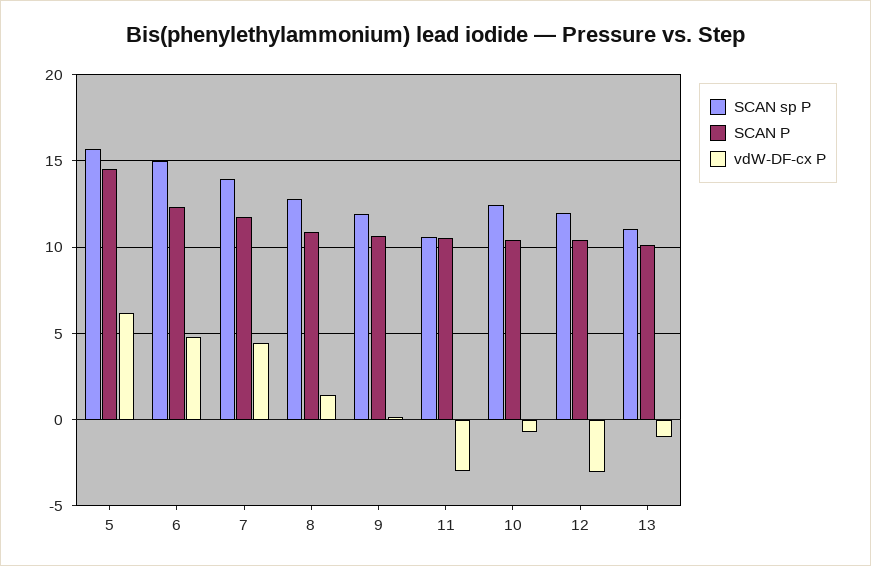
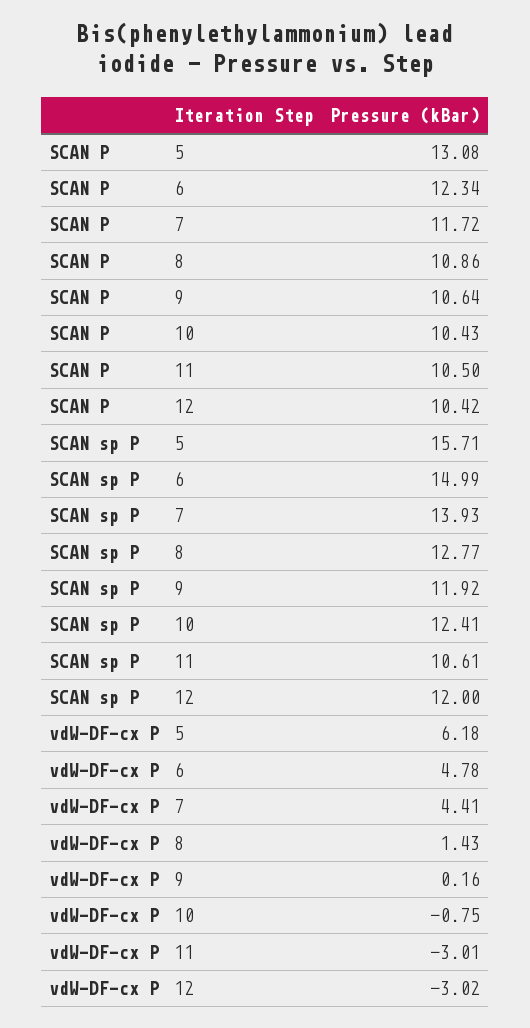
SCAN P, 5: 14.5 -> 13.08
SCAN sp P, 13: 11 -> none
SCAN P, 13: 10 -> none
vdW-DF-cx P, 13: -1 -> none

